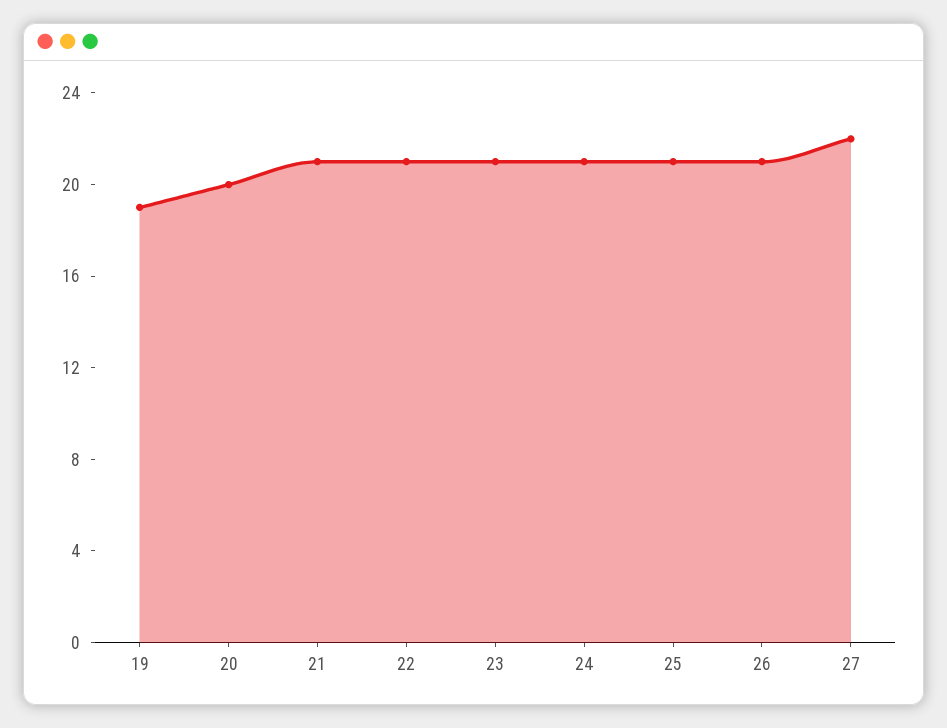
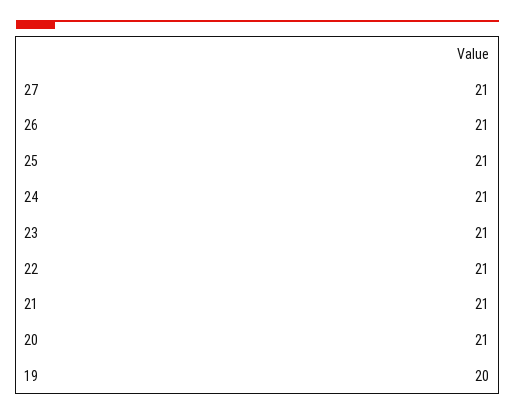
19: 19 -> 20
20: 20 -> 21
27: 22 -> 21

